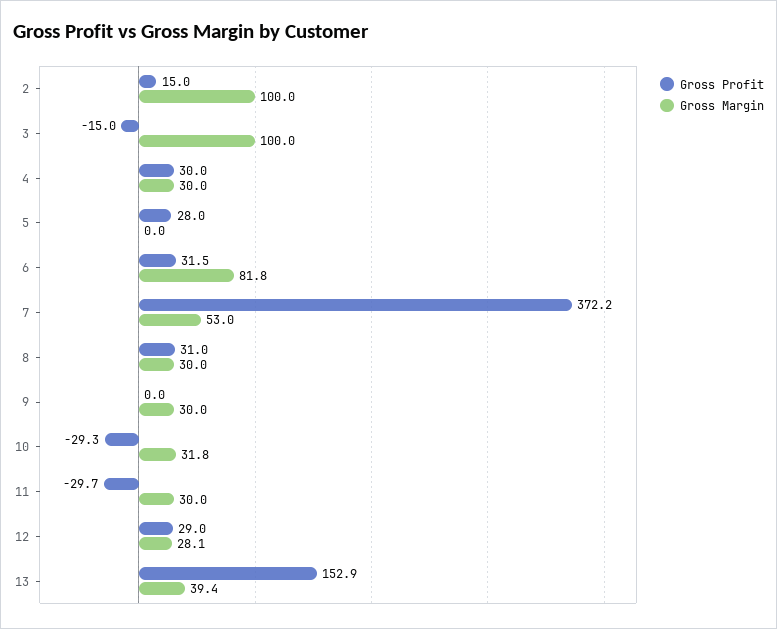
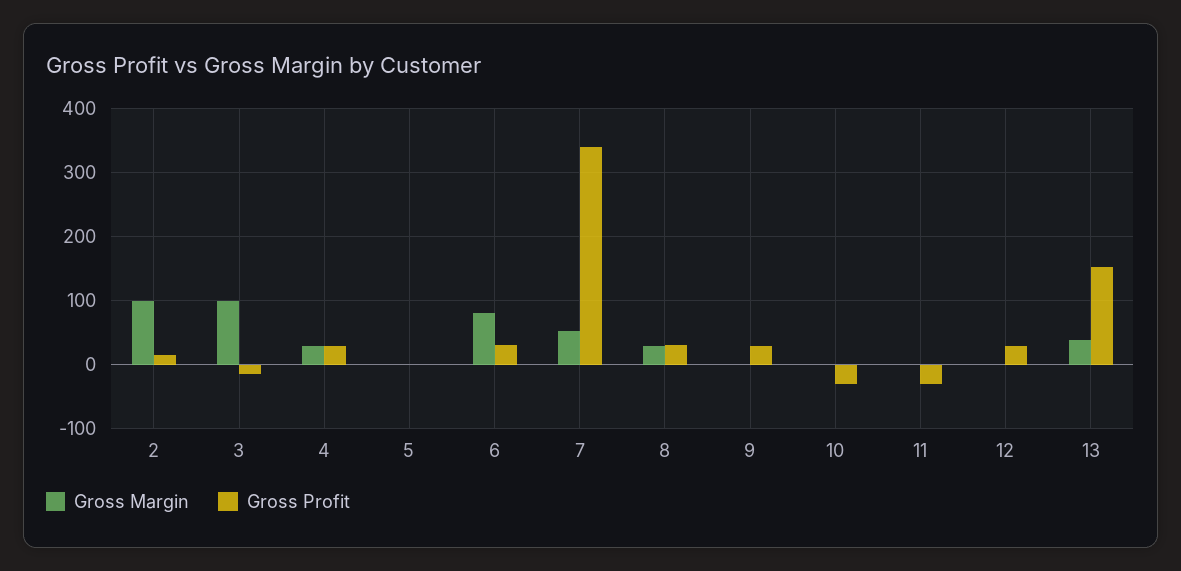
Gross Profit, 5: 28 -> 0
Gross Profit, 7: 372.2 -> 340
Gross Profit, 9: 0 -> 30
Gross Margin, 9: 30 -> 0
Gross Margin, 10: 31.8 -> 0
Gross Margin, 11: 30 -> 0
Gross Margin, 12: 28.1 -> 0

